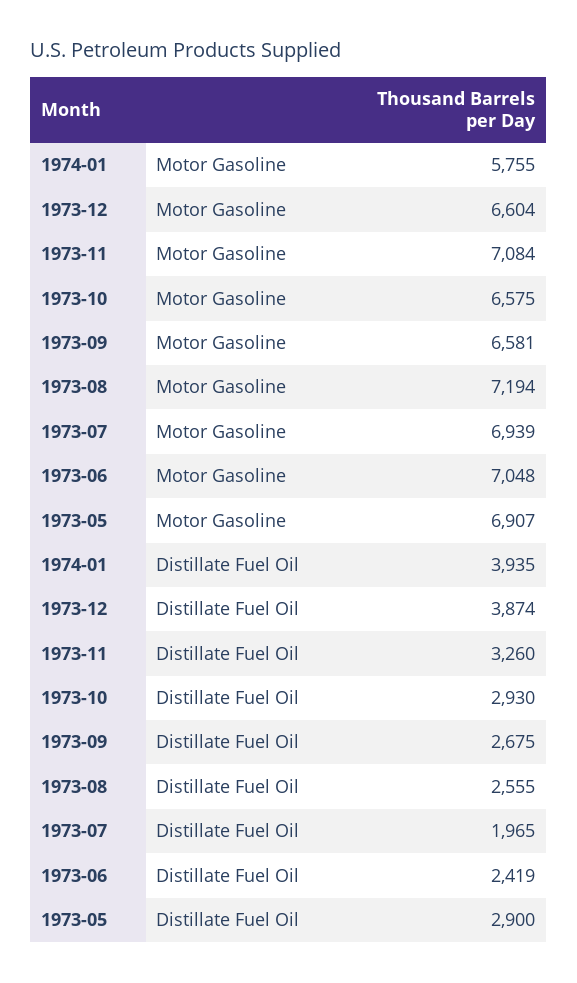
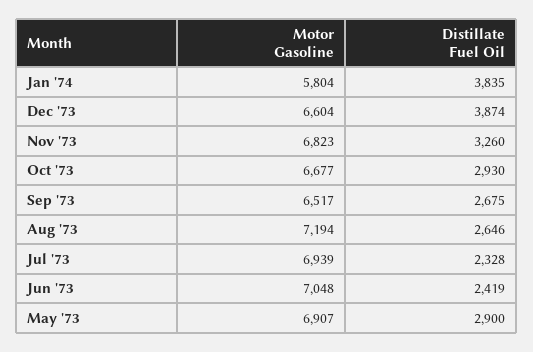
1974-01, Motor Gasoline: 5755 -> 5804
1973-11, Motor Gasoline: 7084 -> 6823
1973-10, Motor Gasoline: 6575 -> 6677
1973-09, Motor Gasoline: 6581 -> 6517
1974-01, Distillate Fuel Oil: 3935 -> 3835
1973-08, Distillate Fuel Oil: 2555 -> 2646
1973-07, Distillate Fuel Oil: 1965 -> 2328

